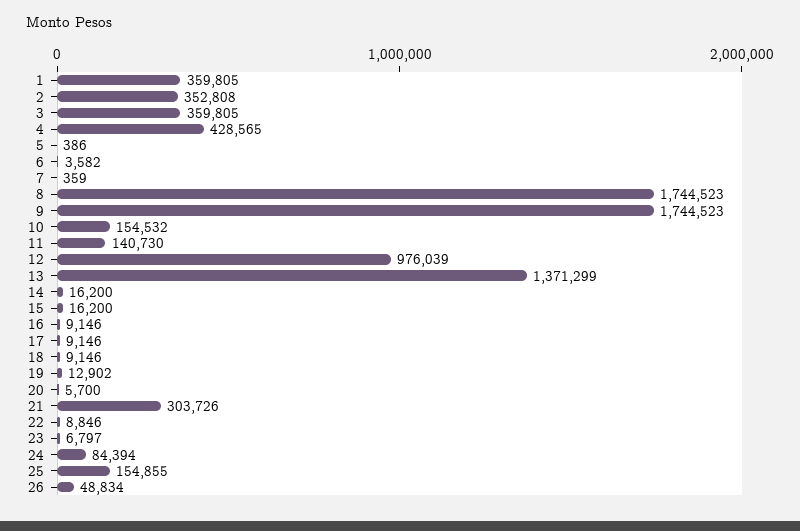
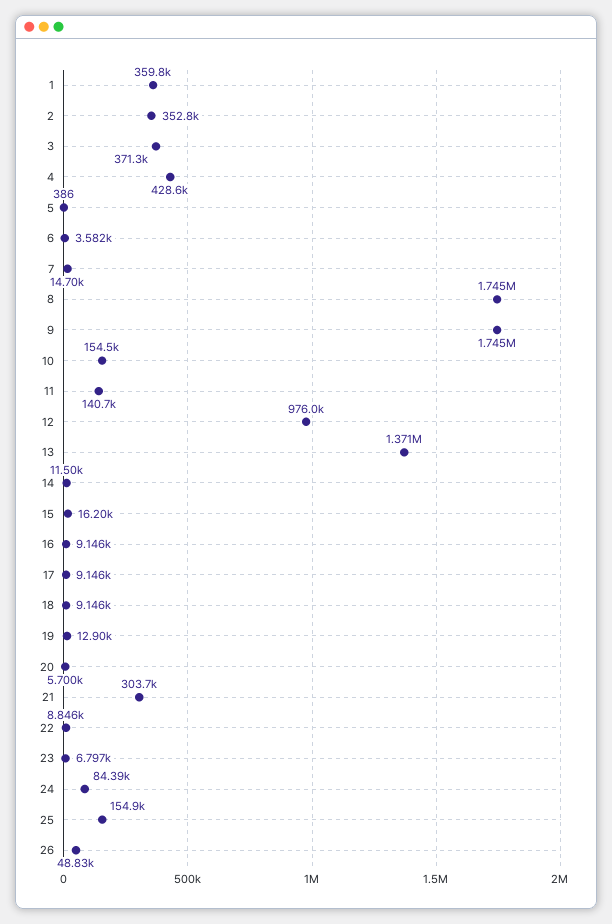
3: 359805 -> 371300
7: 359 -> 14700
14: 16200 -> 11500

